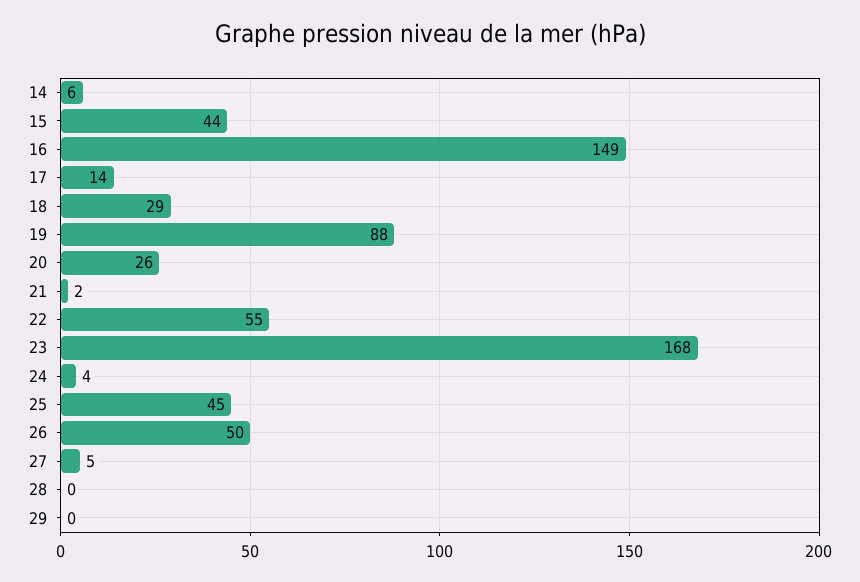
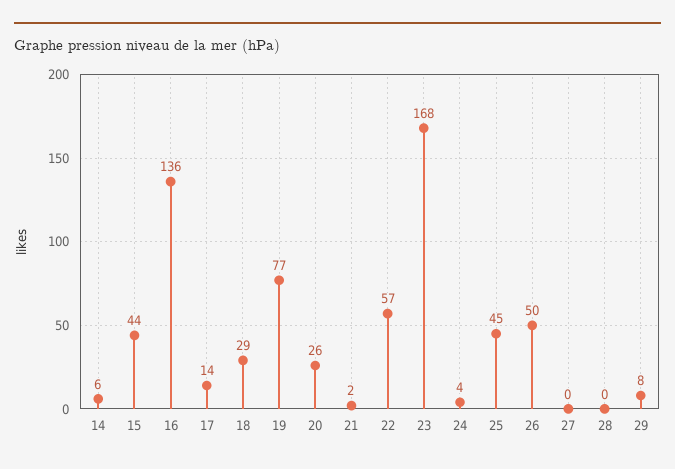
16: 149 -> 136
19: 88 -> 77
22: 55 -> 57
27: 5 -> 0
29: 0 -> 8

